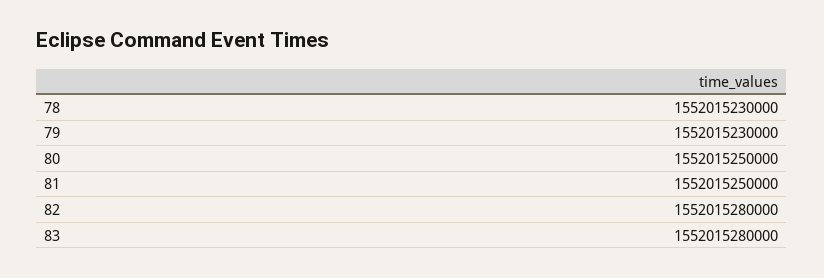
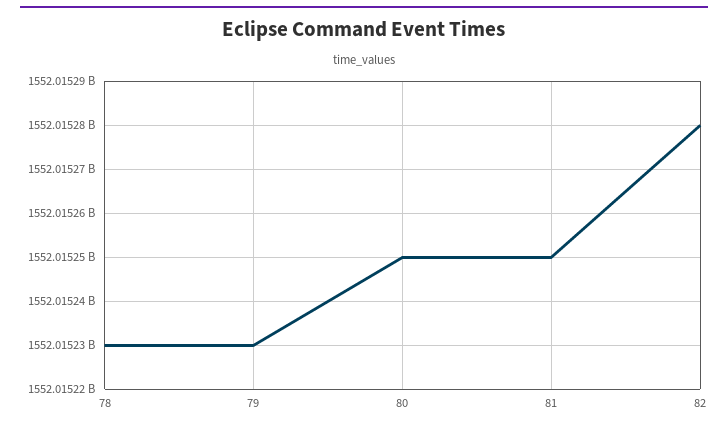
83: 1552015280000 -> none

